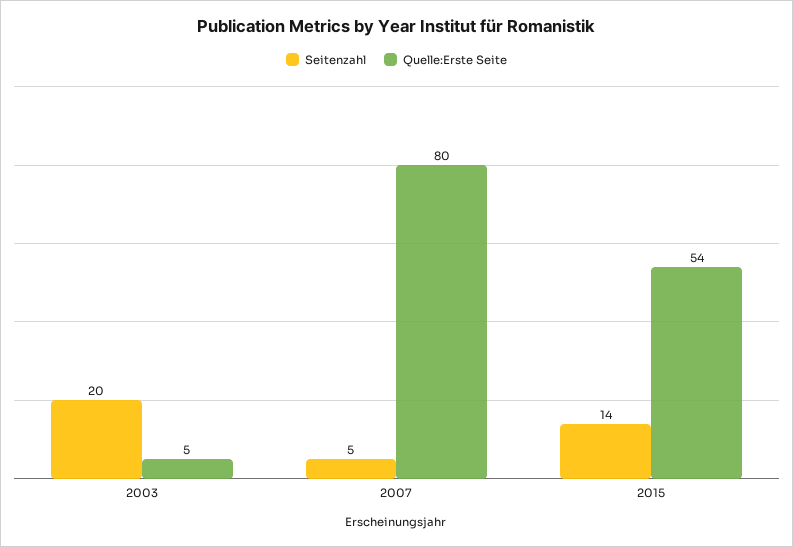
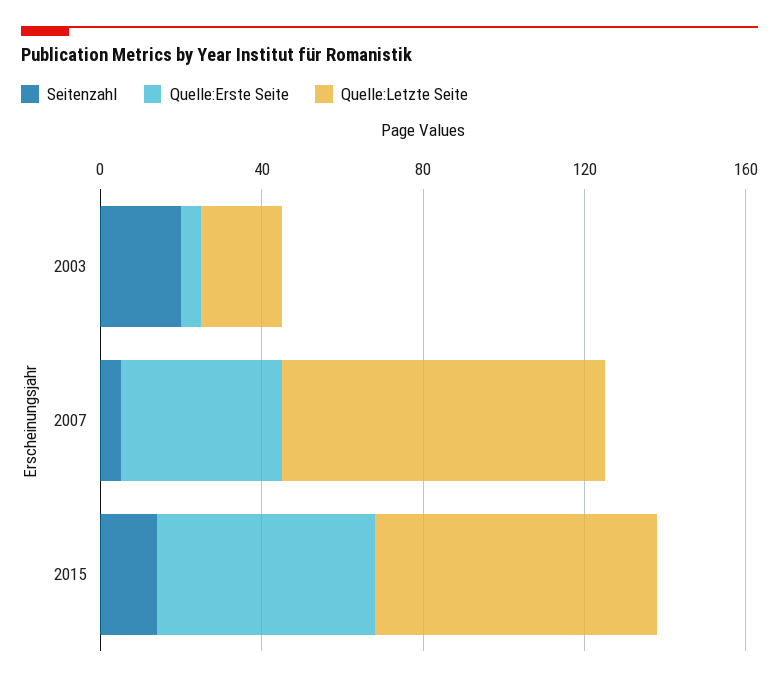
Quelle:Erste Seite, 2007: 80 -> 40
Quelle:Letzte Seite, 2003: none -> 20
Quelle:Letzte Seite, 2007: none -> 80
Quelle:Letzte Seite, 2015: none -> 70

